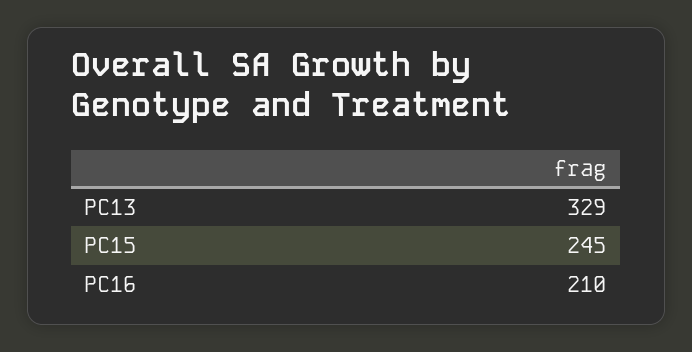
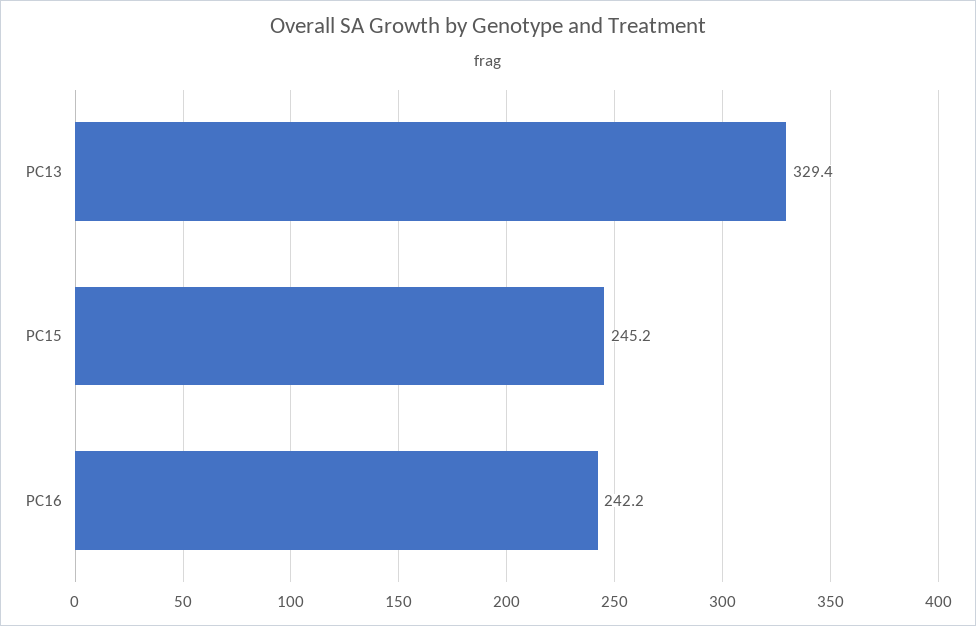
PC16: 210 -> 242.2

